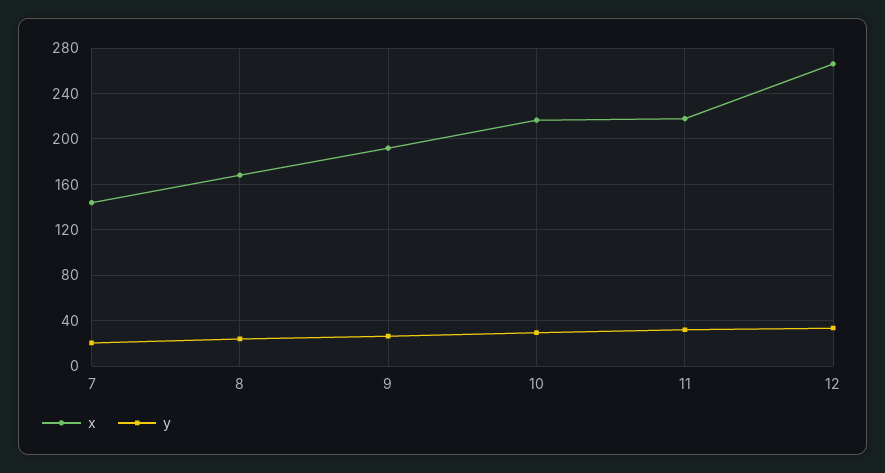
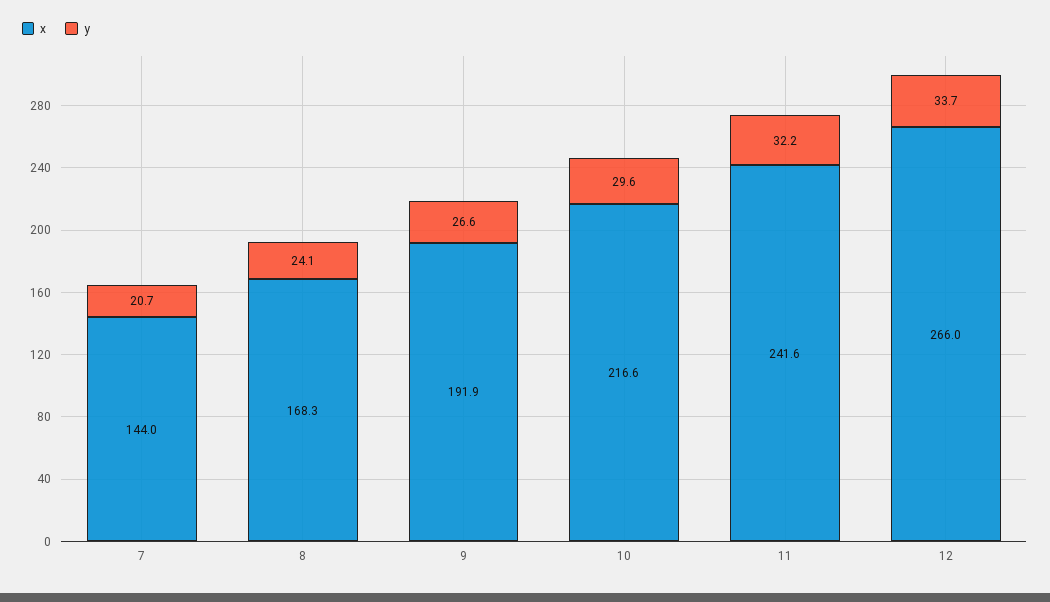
x, 11: 220 -> 241.6

